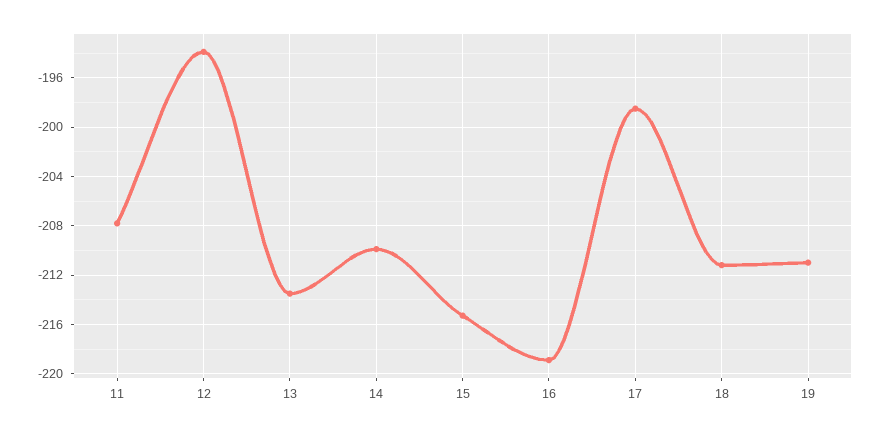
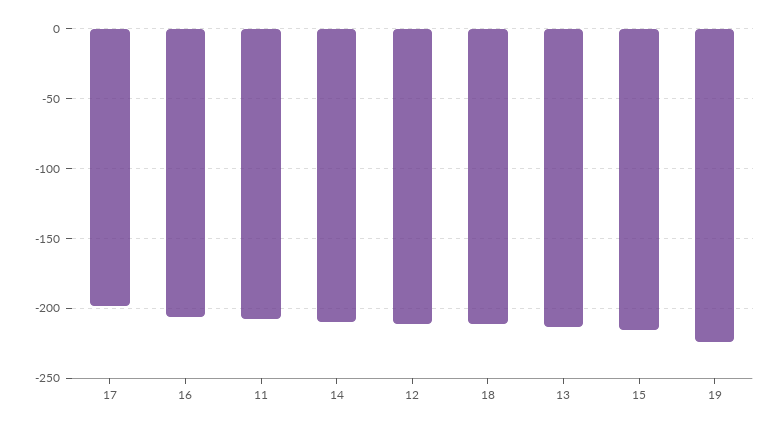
12: -194 -> -210
16: -219 -> -205
19: -211 -> -225

